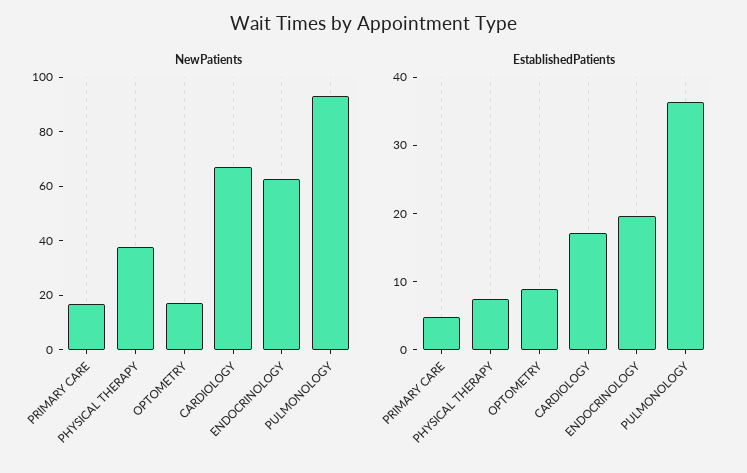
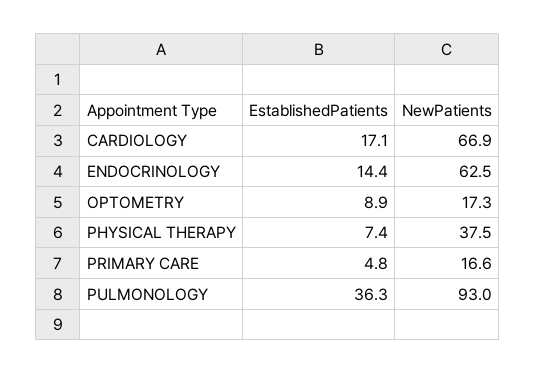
EstablishedPatients, ENDOCRINOLOGY: 20 -> 14.4

